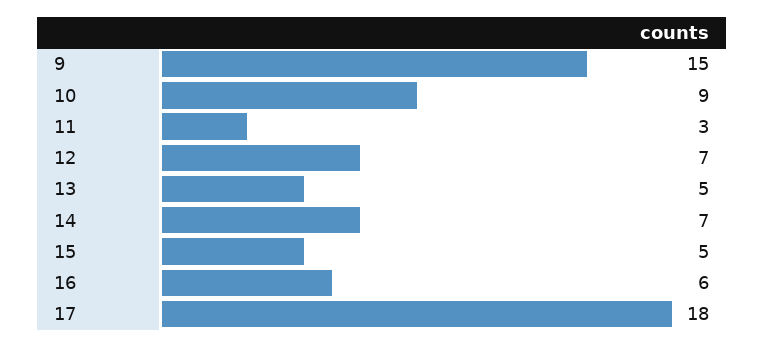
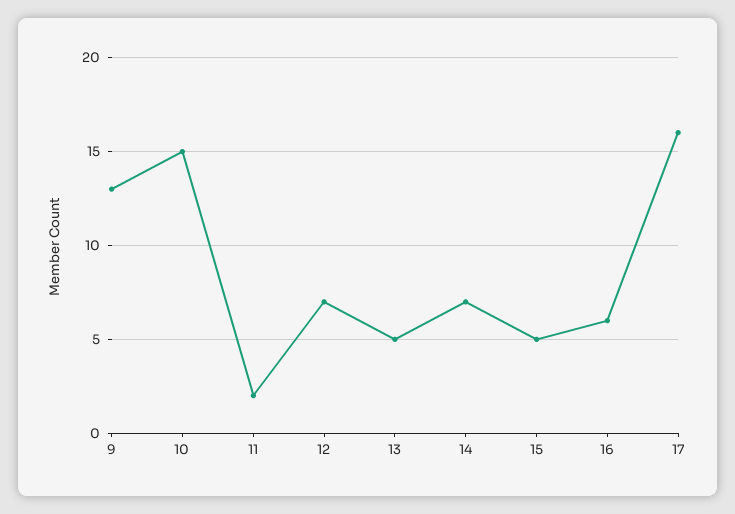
9: 15 -> 13
10: 9 -> 15
11: 3 -> 2
17: 18 -> 16

